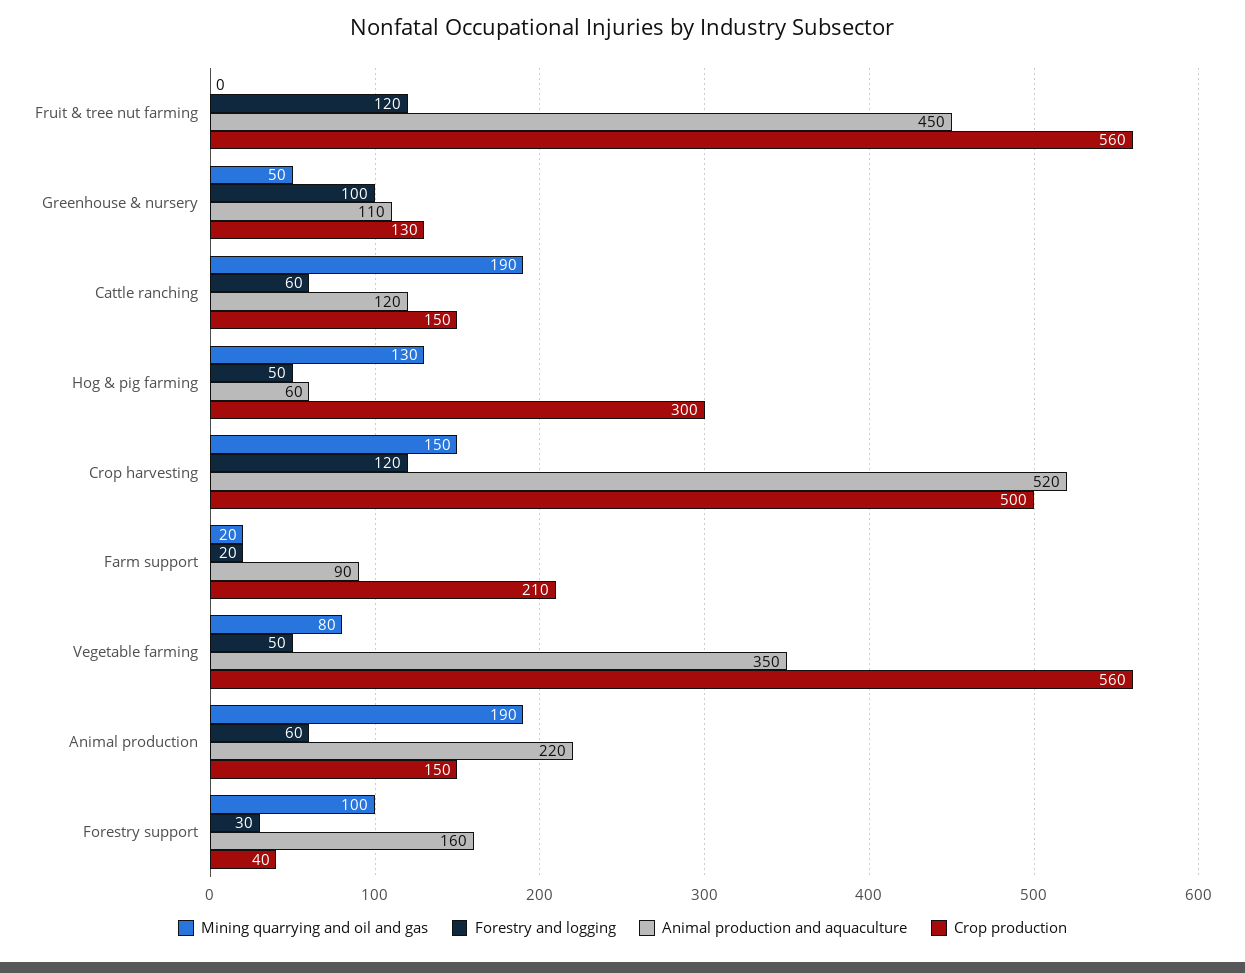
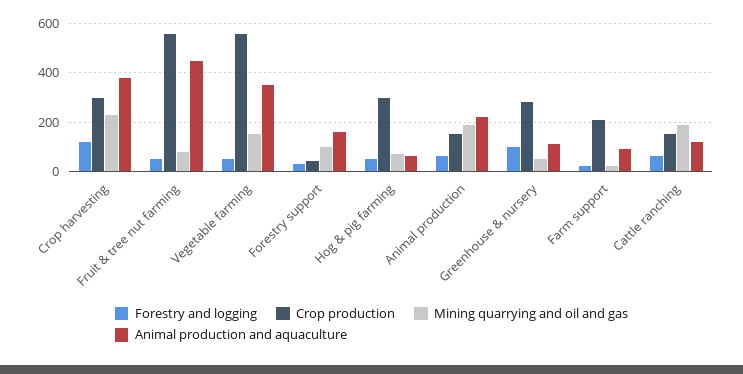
Mining quarrying and oil and gas, Fruit & tree nut farming: 0 -> 75
Forestry and logging, Fruit & tree nut farming: 120 -> 50
Crop production, Greenhouse & nursery: 130 -> 275
Mining quarrying and oil and gas, Hog & pig farming: 130 -> 75
Mining quarrying and oil and gas, Crop harvesting: 150 -> 225
Animal production and aquaculture, Crop harvesting: 520 -> 375
Crop production, Crop harvesting: 500 -> 300
Mining quarrying and oil and gas, Vegetable farming: 80 -> 150

